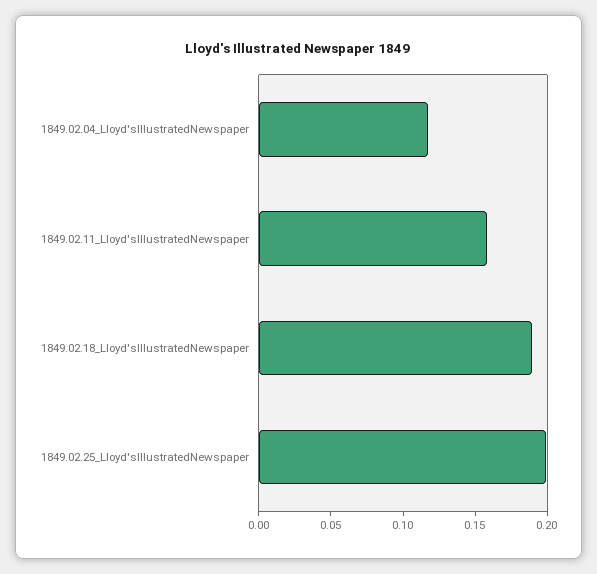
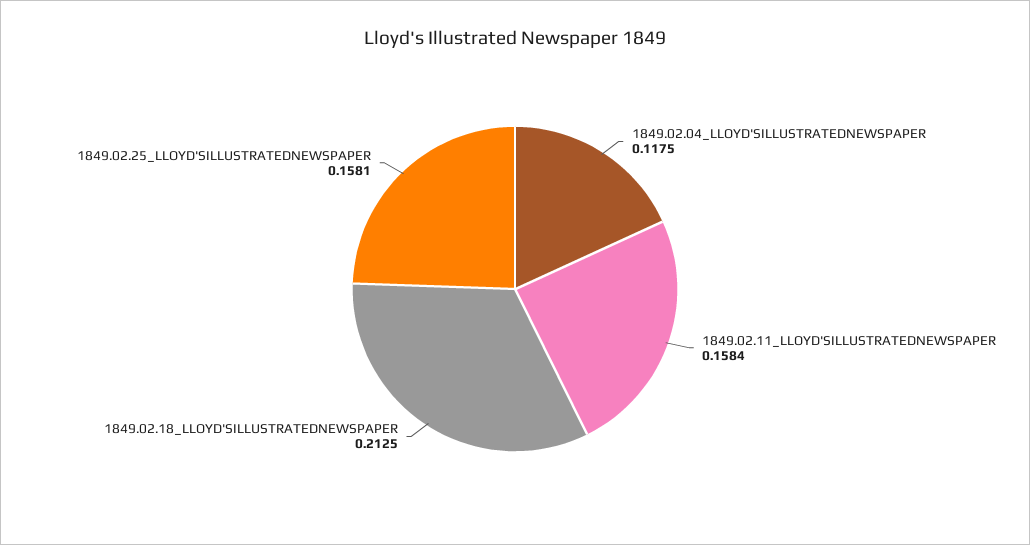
1849.02.18_Lloyd'sIllustratedNewspaper: 0.19 -> 0.2125
1849.02.25_Lloyd'sIllustratedNewspaper: 0.2 -> 0.1581

